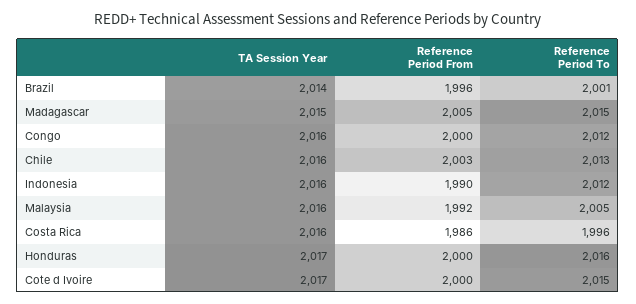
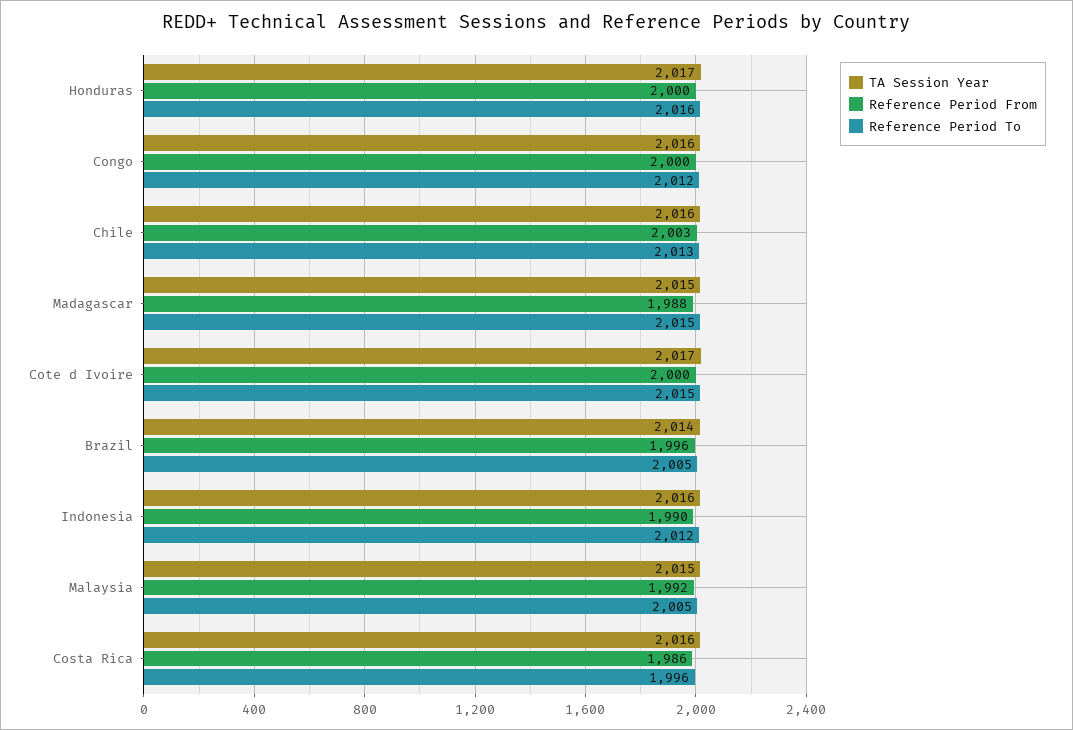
Reference Period To, Brazil: 2001 -> 2005
Reference Period From, Madagascar: 2005 -> 1988
TA Session Year, Malaysia: 2016 -> 2015

